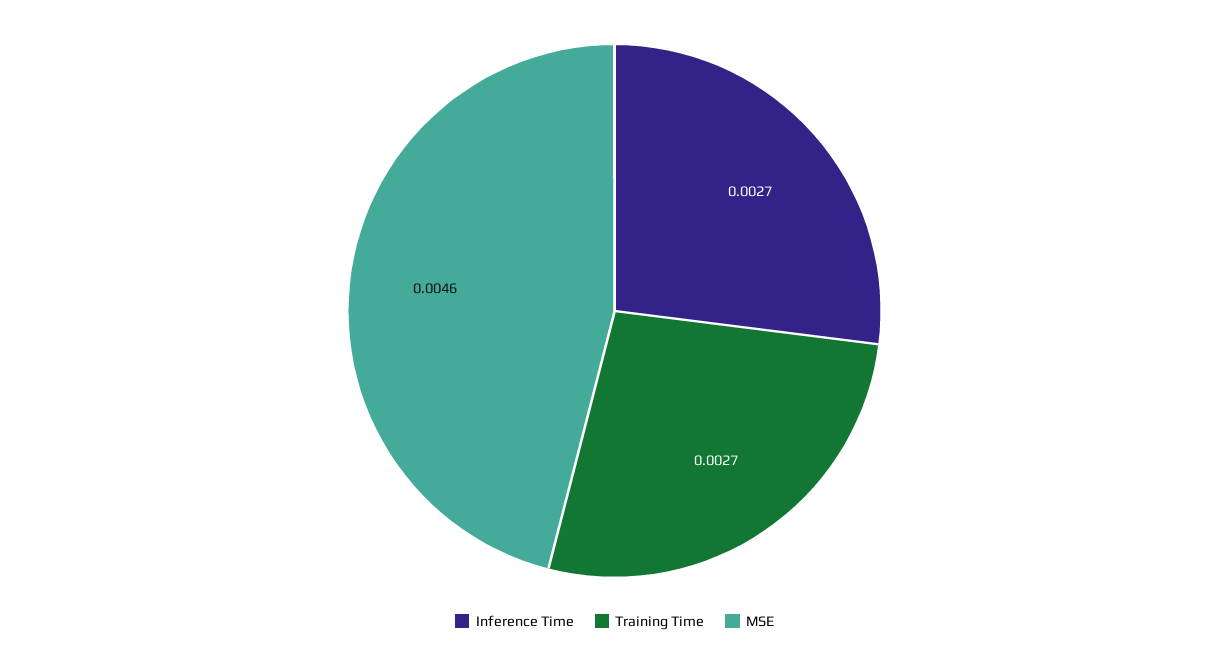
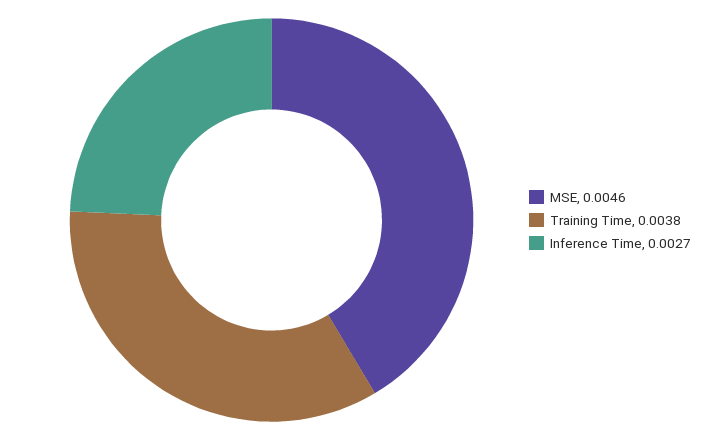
Training Time: 0.0027 -> 0.0038

